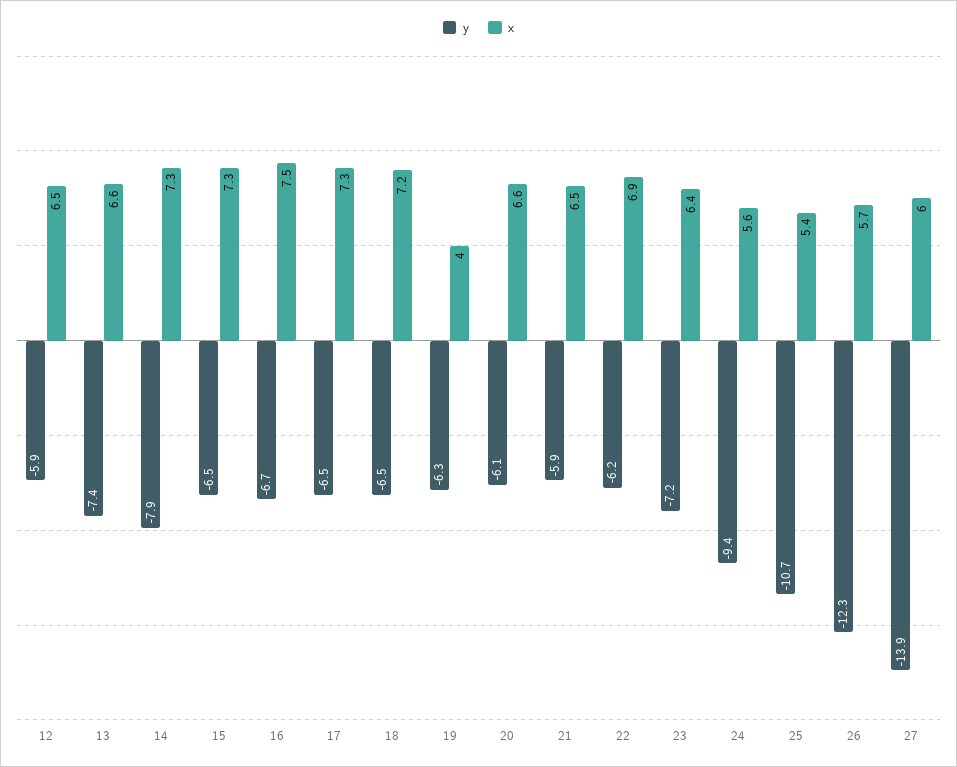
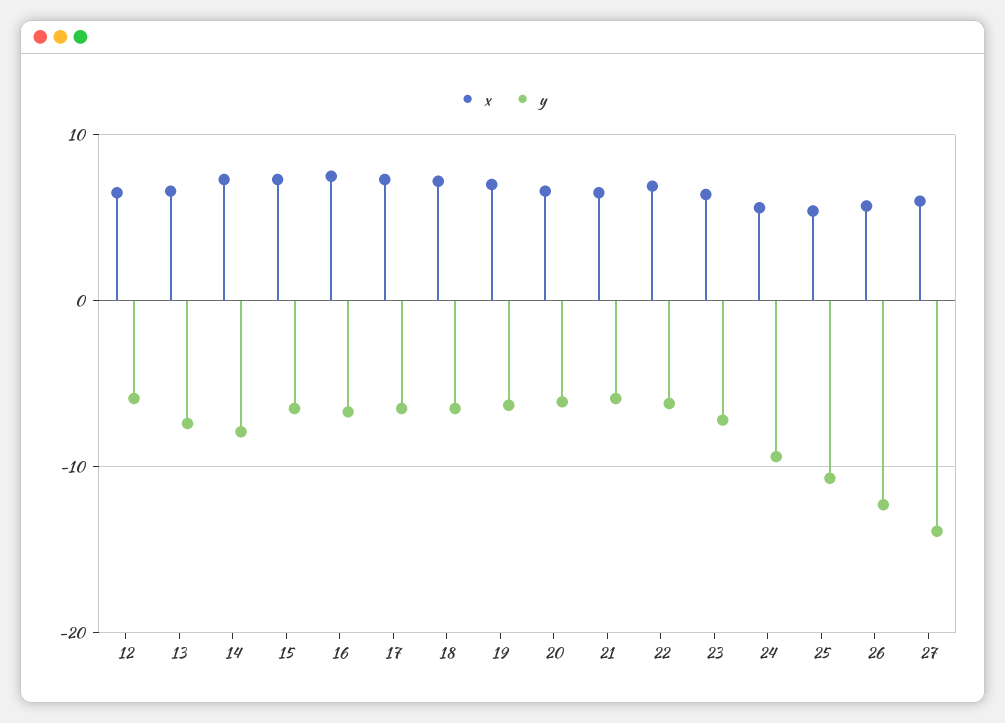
x, 19: 4 -> 7

